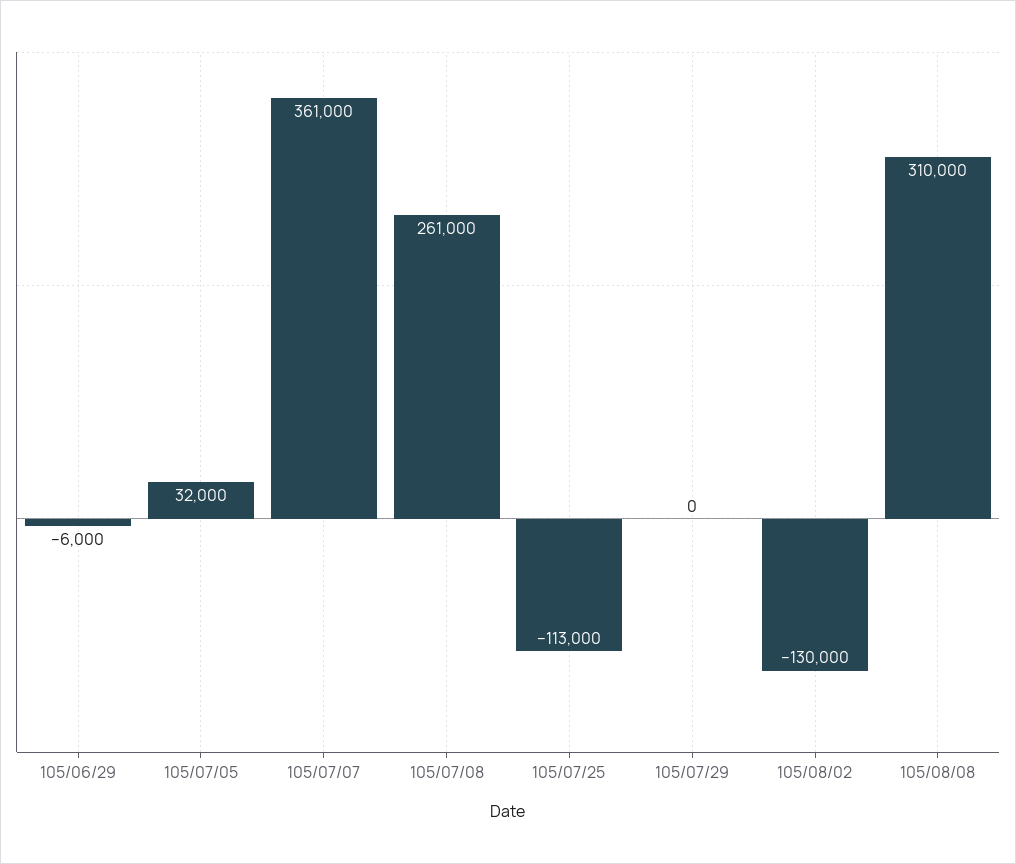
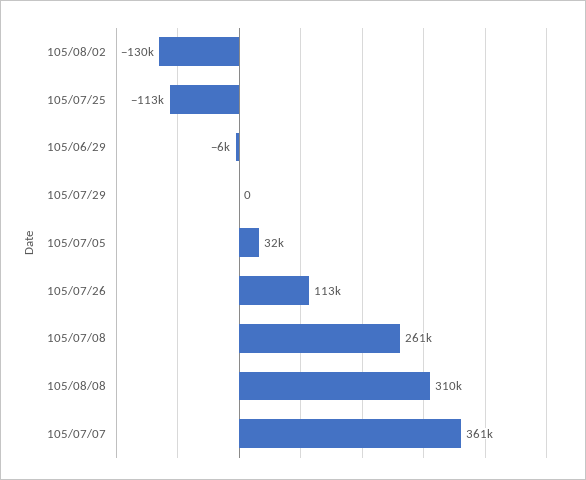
105/07/26: none -> 113000

